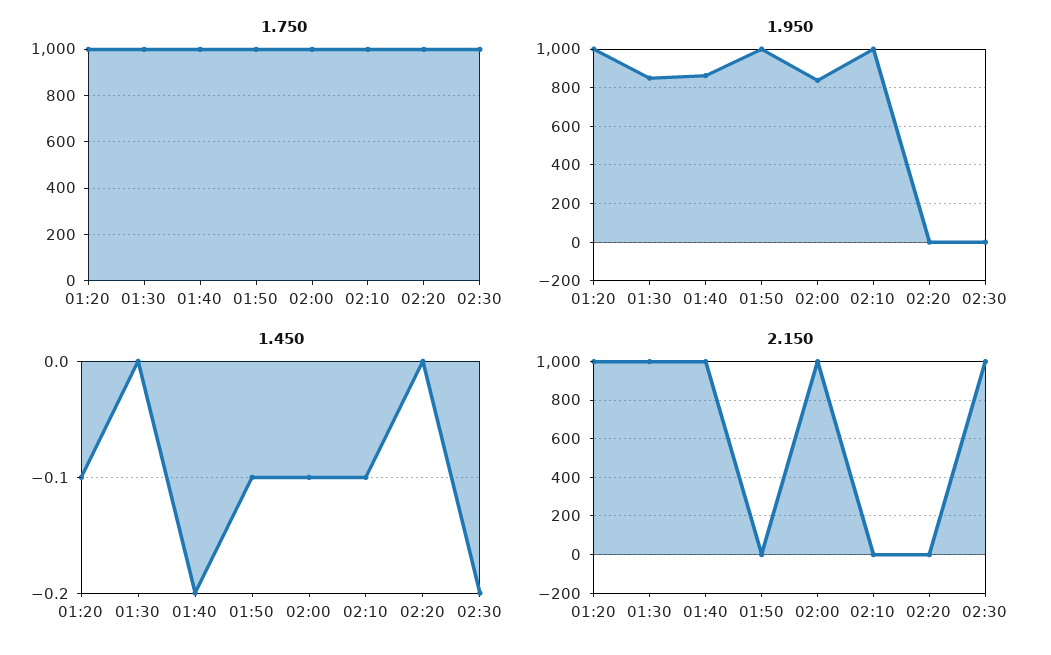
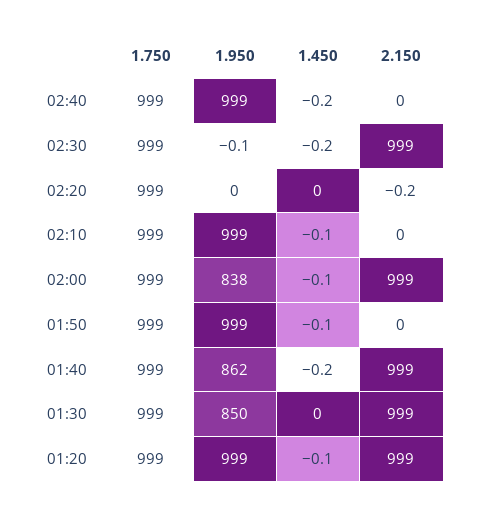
1.750, 02:40: none -> 999
1.950, 02:40: none -> 999
1.450, 02:40: none -> -0.2
2.150, 02:40: none -> 0

